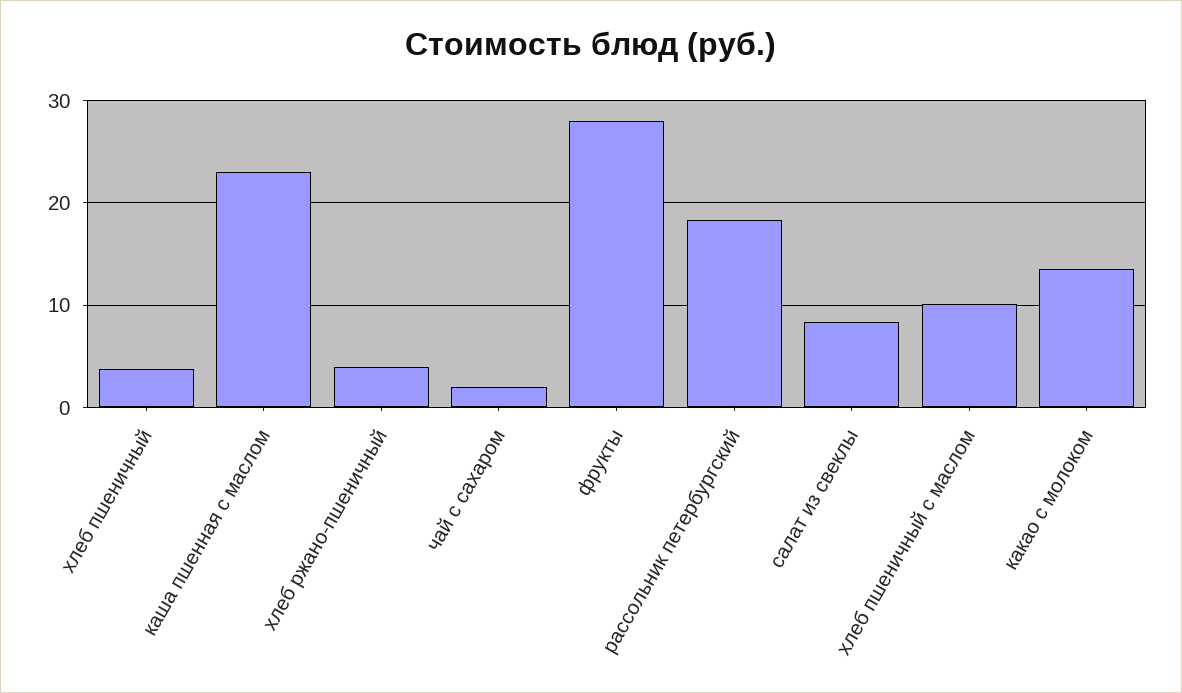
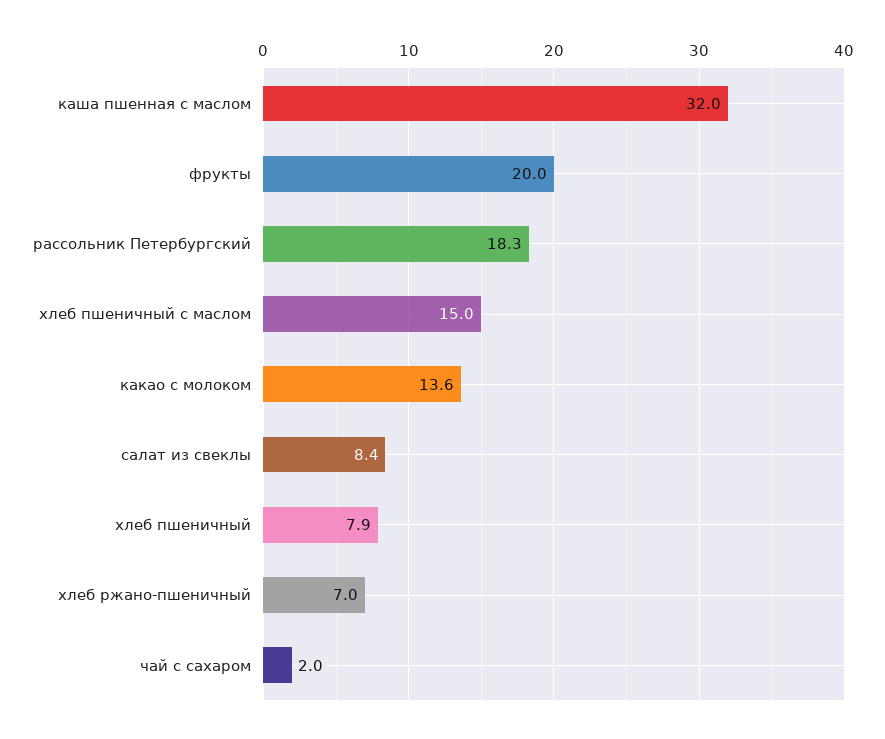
хлеб пшеничный: 4 -> 7.9
каша пшенная с маслом: 23 -> 32
хлеб ржано-пшеничный: 4 -> 7
фрукты: 28 -> 20
хлеб пшеничный с маслом: 10 -> 15

